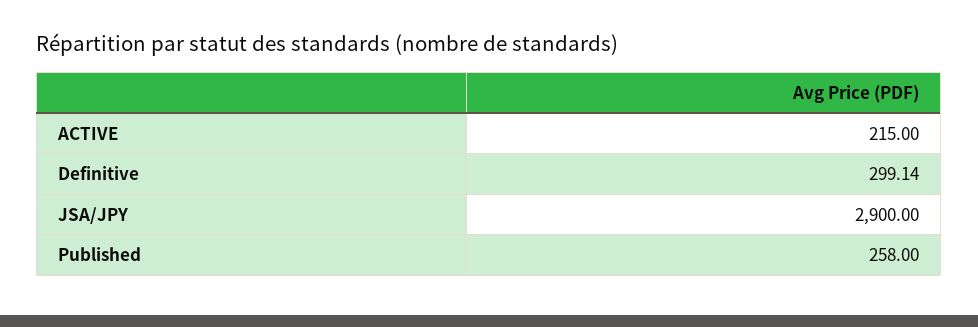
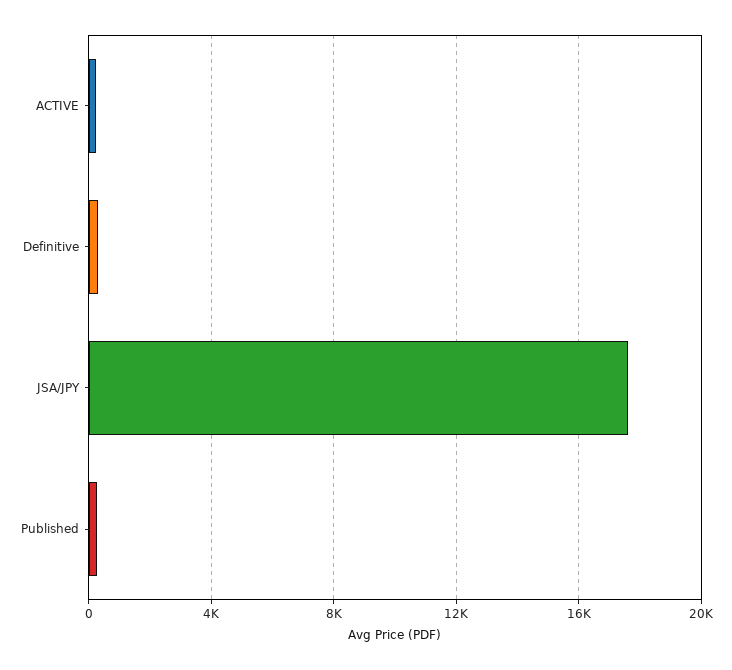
JSA/JPY: 2900 -> 17500

